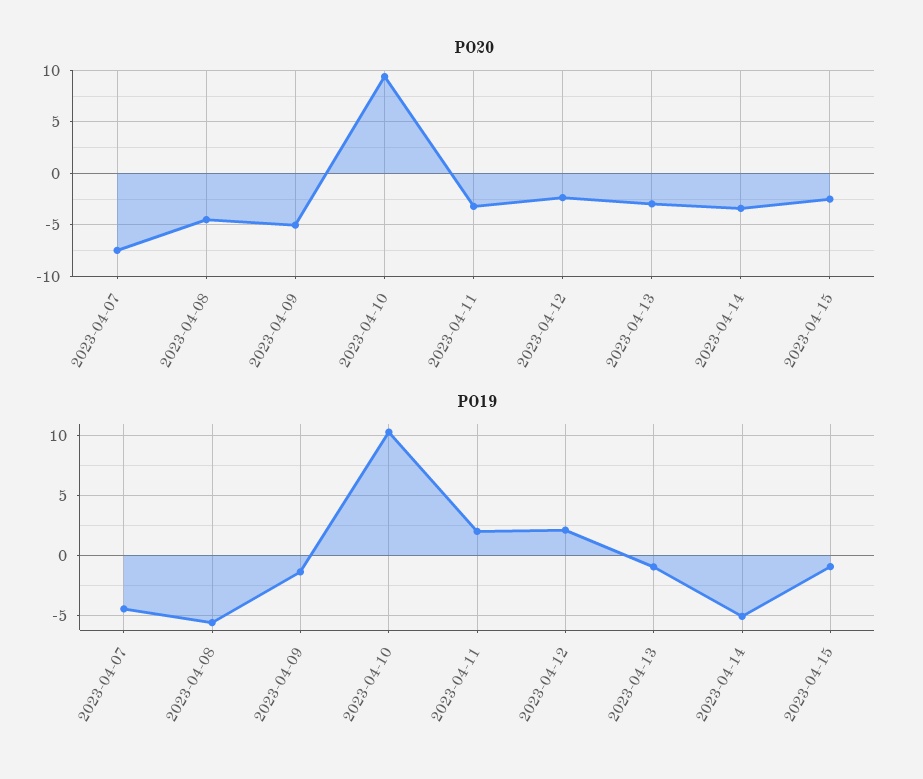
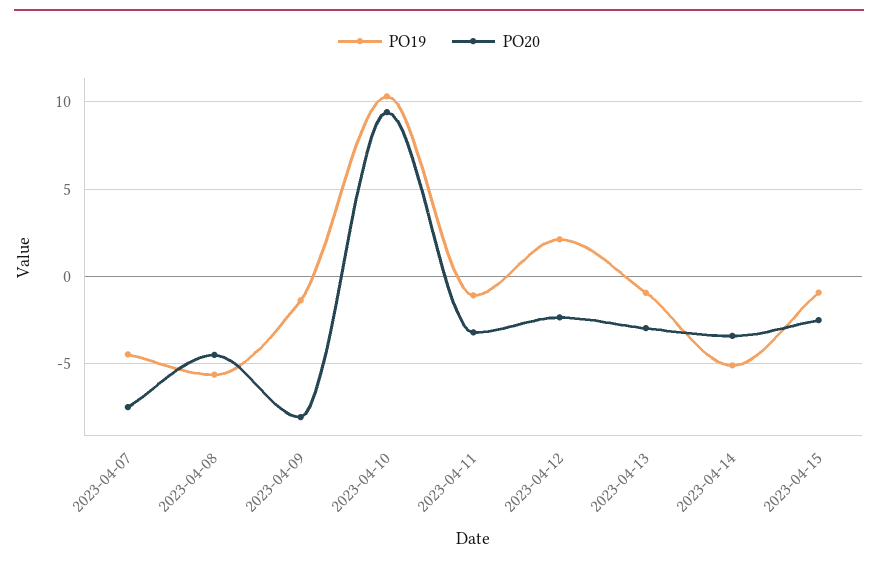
PO20, 2023-04-09: -5 -> -8
PO19, 2023-04-11: 2 -> -1

